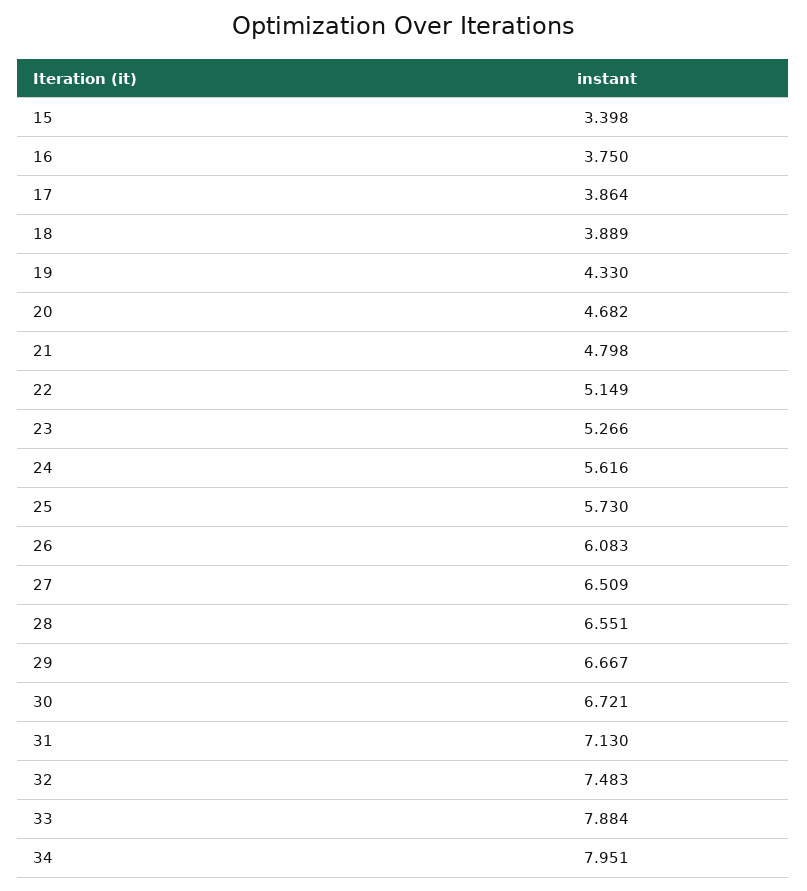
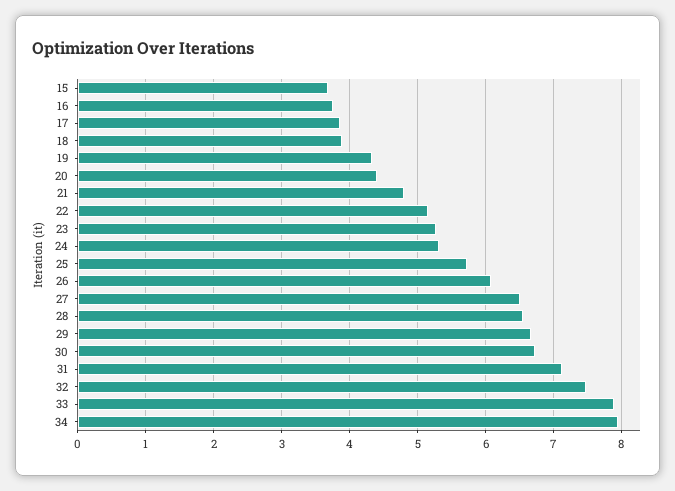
15: 3.398 -> 3.7
20: 4.682 -> 4.4
24: 5.616 -> 5.3

